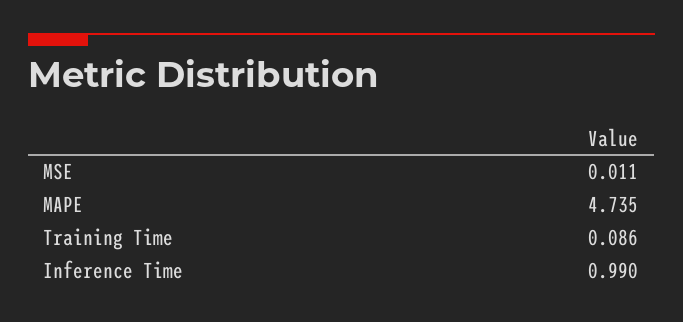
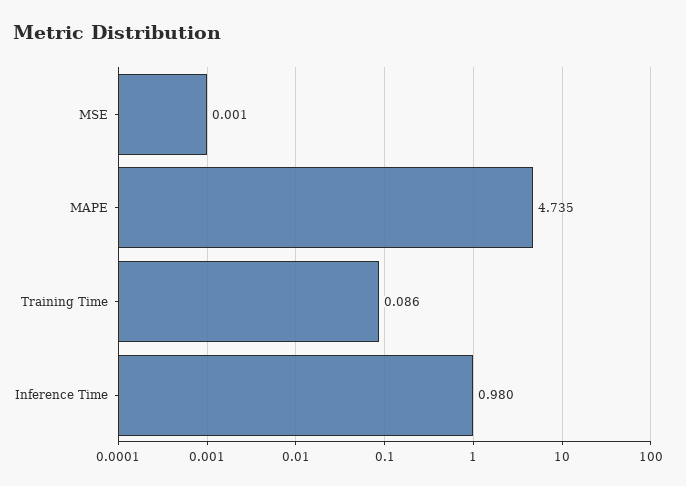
MSE: 0.011 -> 0.001
Inference Time: 0.99 -> 0.98

